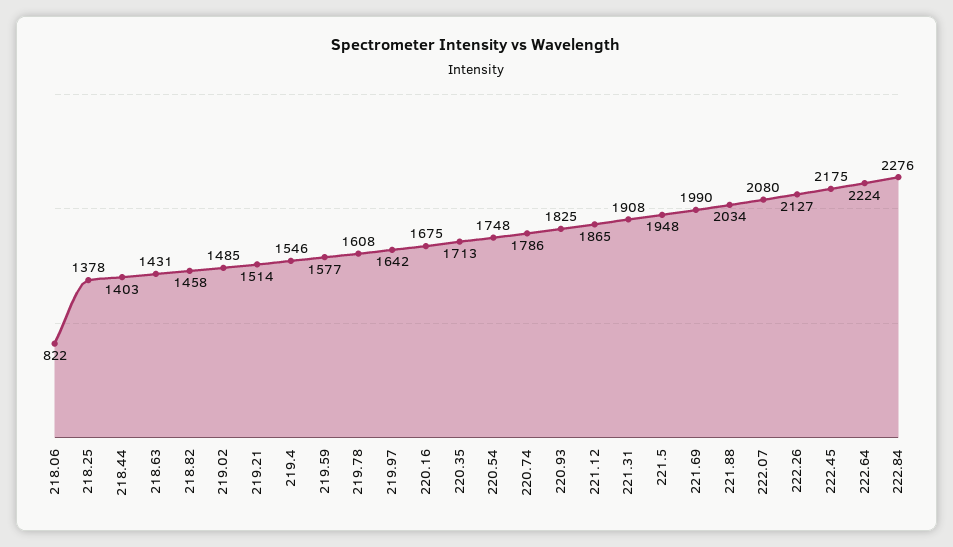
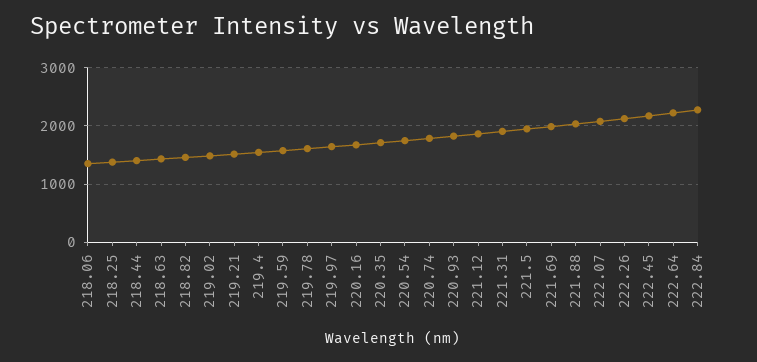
218.06: 822 -> 1400

